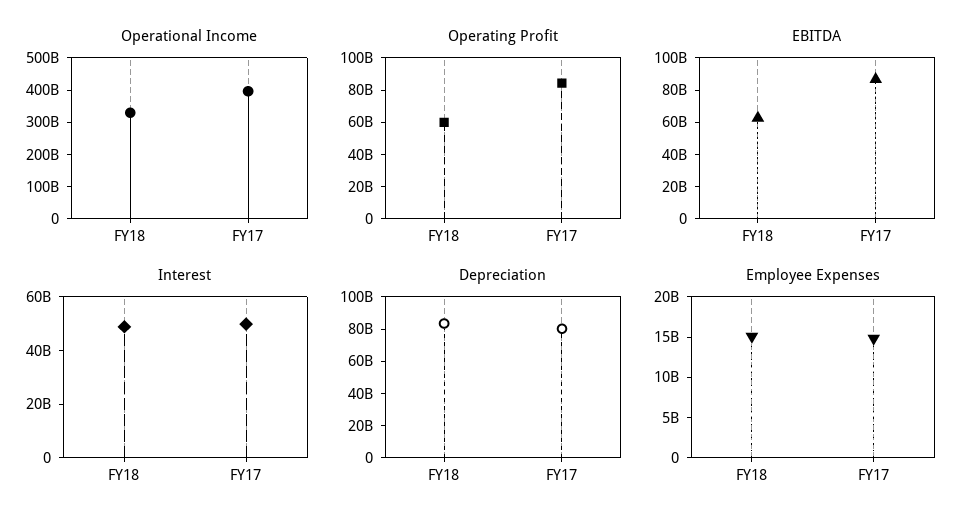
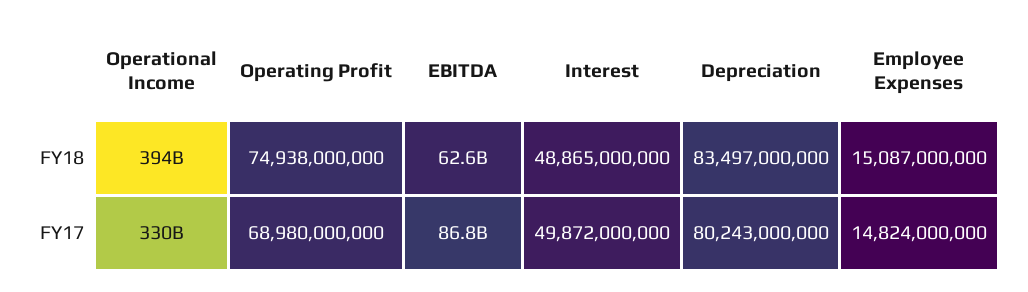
Operational Income, FY18: 325000000000 -> 394000000000
Operational Income, FY17: 400000000000 -> 330000000000
Operating Profit, FY18: 60000000000 -> 74938000000
Operating Profit, FY17: 85000000000 -> 68980000000

